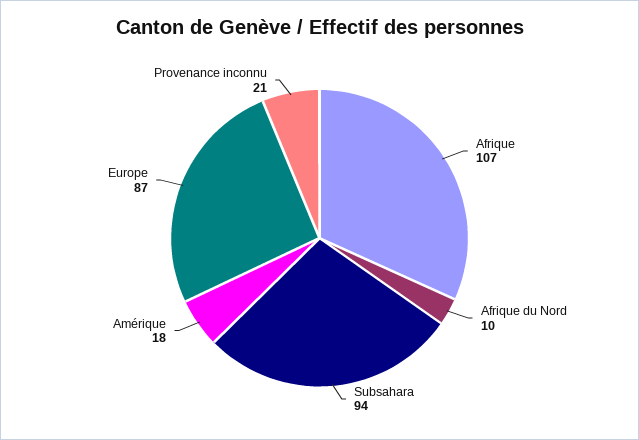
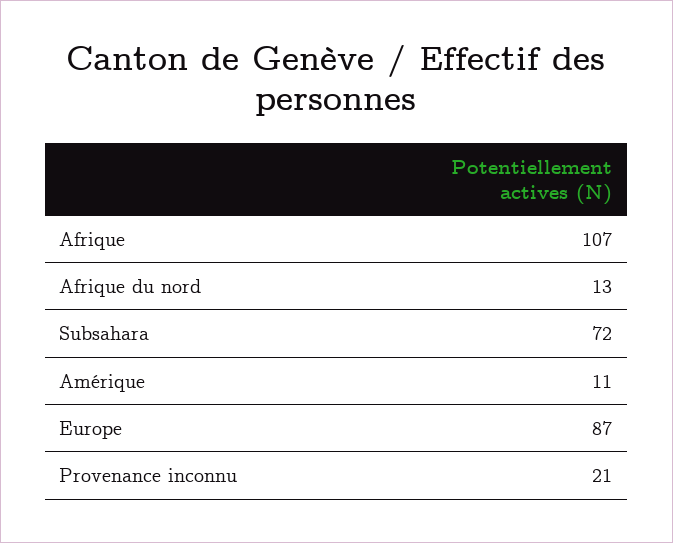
Afrique du Nord: 10 -> 13
Subsahara: 94 -> 72
Amérique: 18 -> 11

